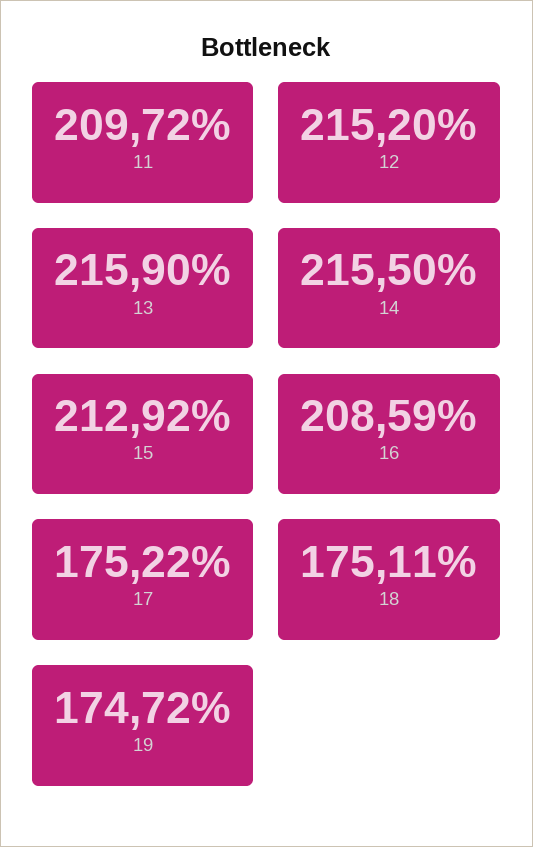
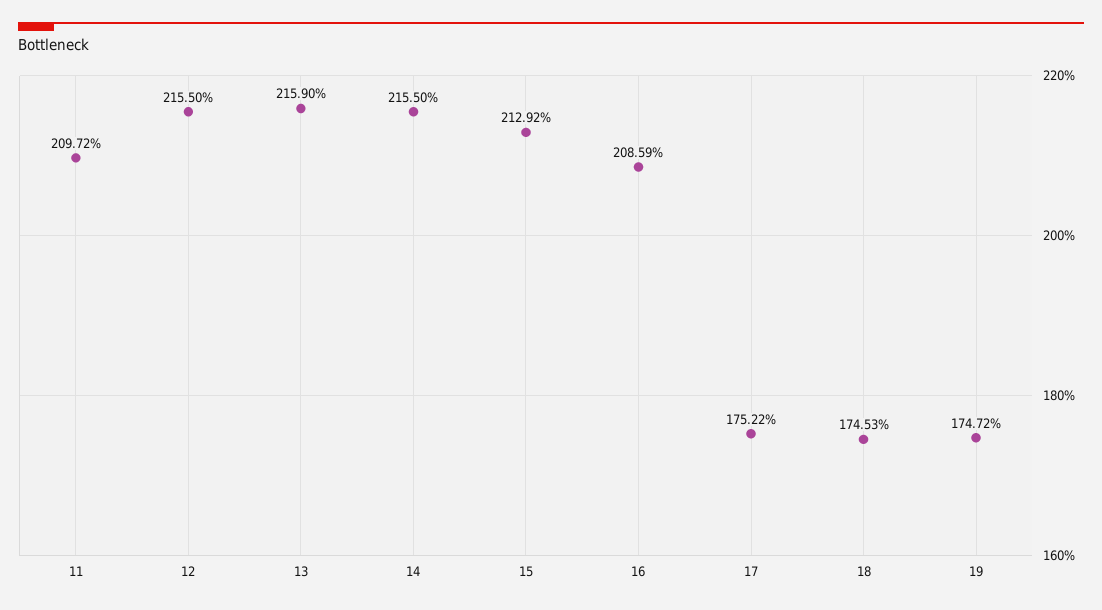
12: 215.2 -> 215.5
18: 175.11 -> 174.53

